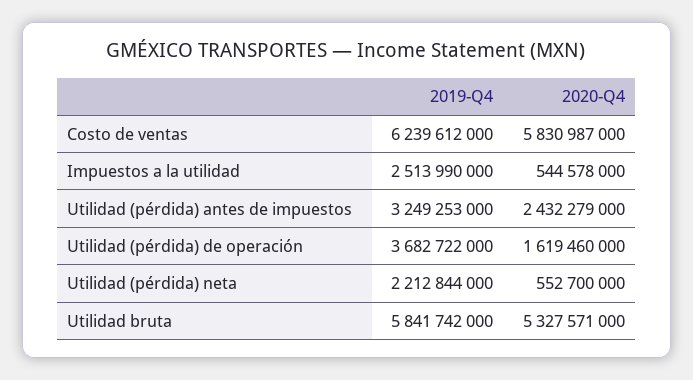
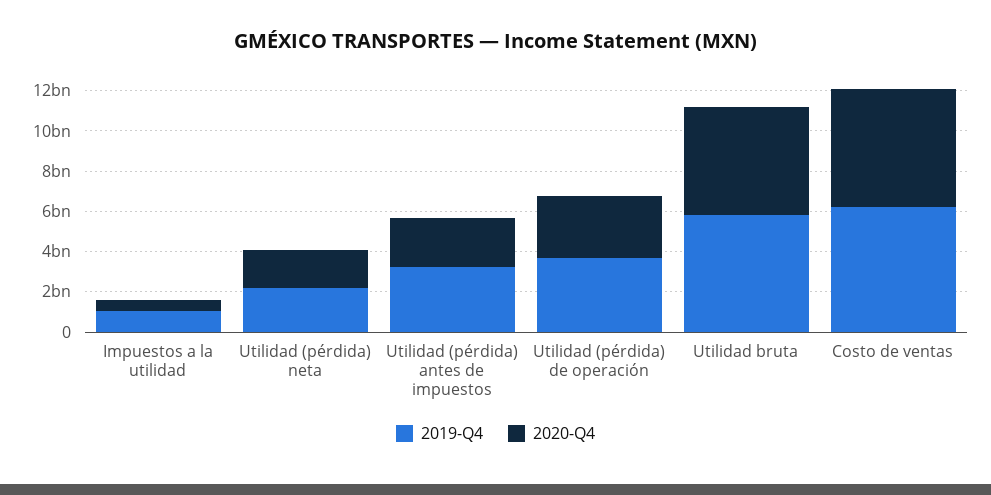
2019-Q4, Impuestos a la utilidad: 2513990000 -> 1000000000
2020-Q4, Utilidad (pérdida) de operación: 1619460000 -> 3000000000
2020-Q4, Utilidad (pérdida) neta: 552700000 -> 2000000000

